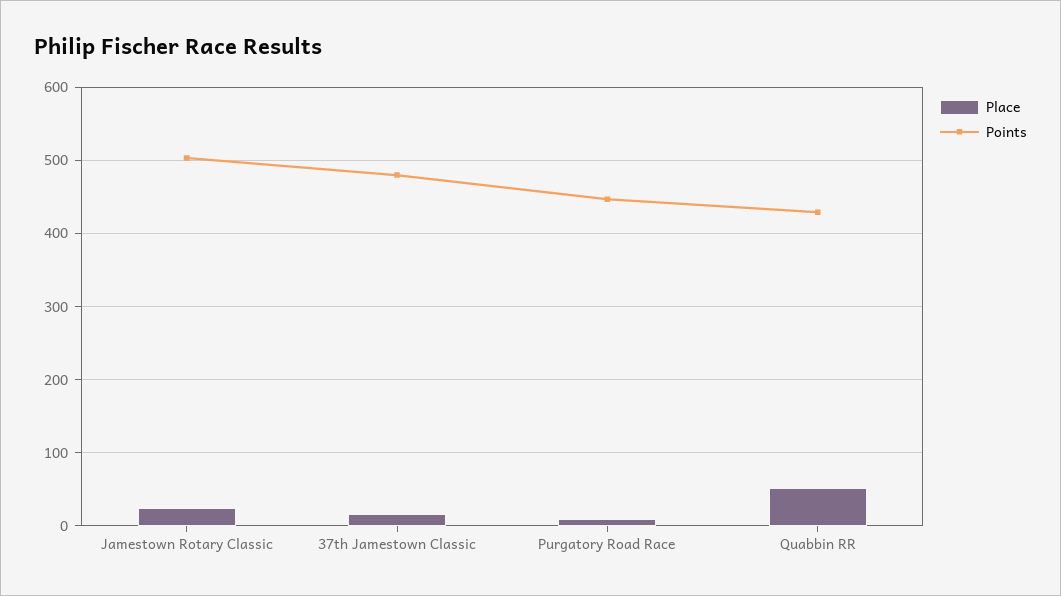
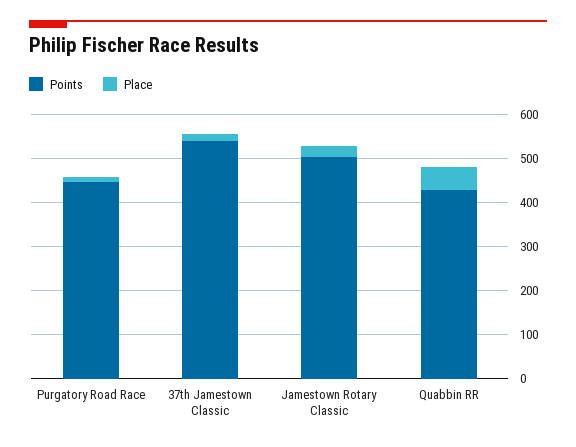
Points, 37th Jamestown Classic: 480 -> 540

